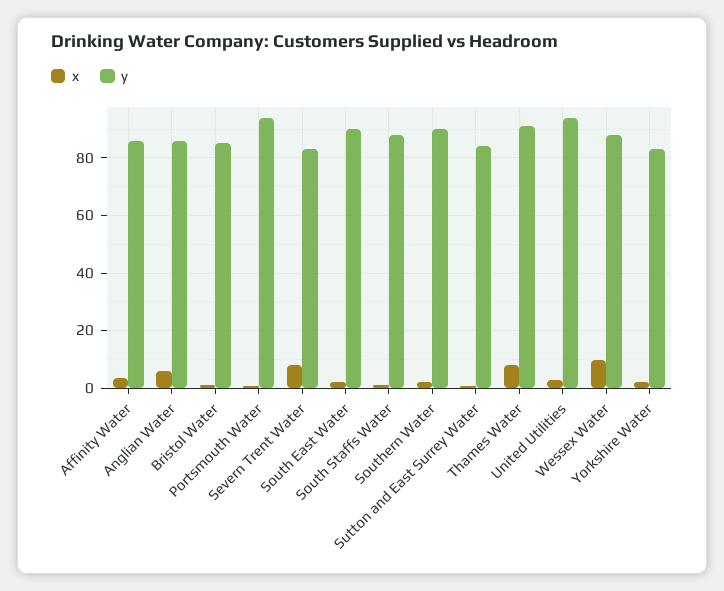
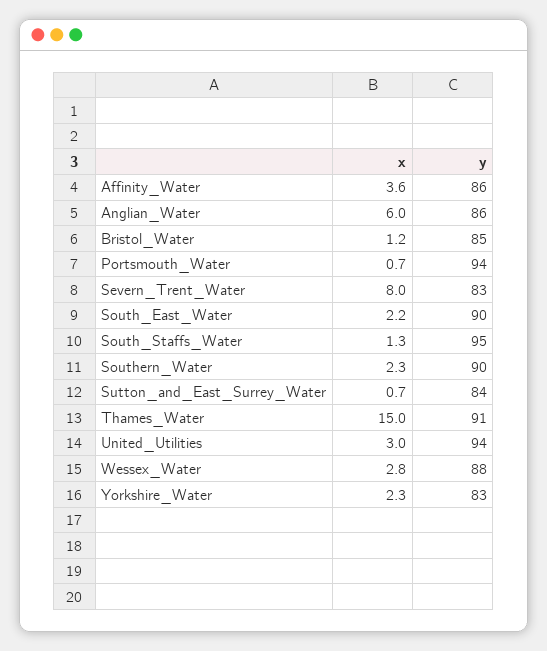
y, South Staffs Water: 87.5 -> 95
x, Thames Water: 7.5 -> 15
x, Wessex Water: 10 -> 2.8

